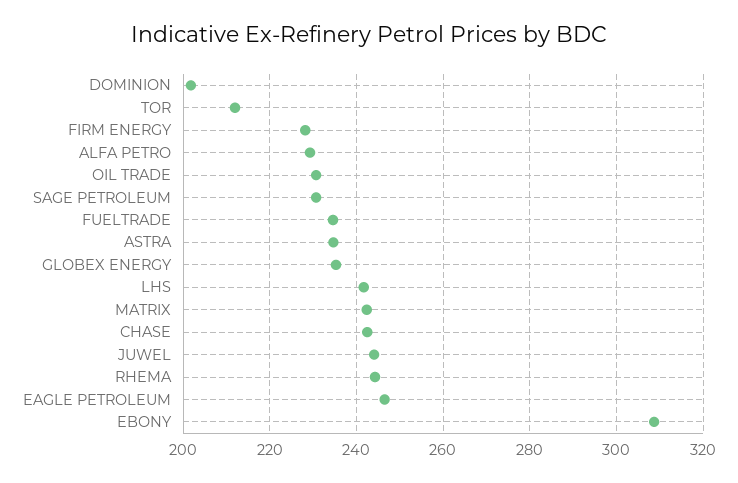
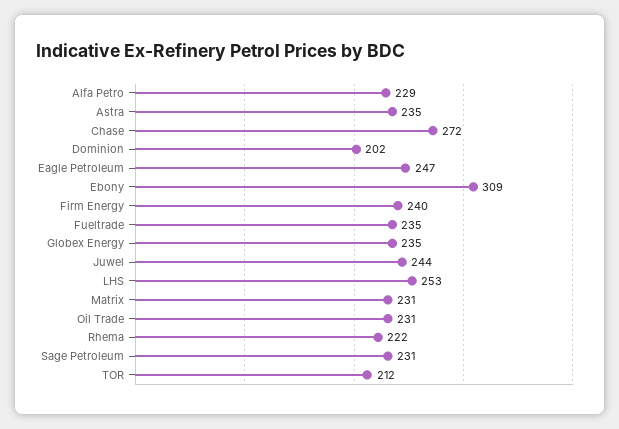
FIRM ENERGY: 228 -> 240
LHS: 242 -> 253
MATRIX: 242 -> 231
CHASE: 242 -> 272
RHEMA: 244 -> 222

